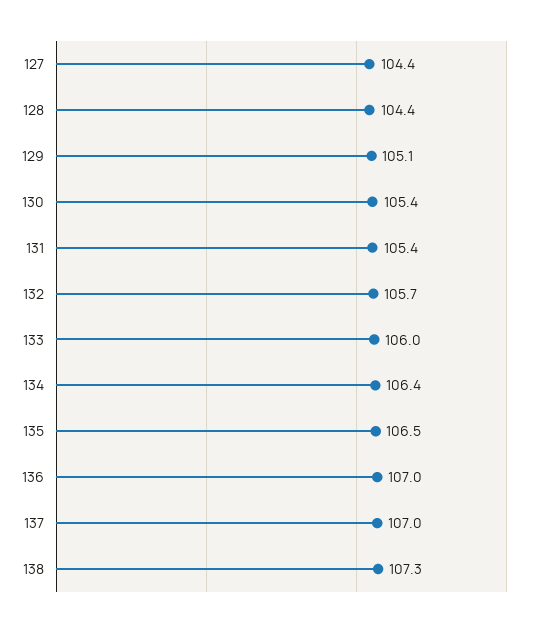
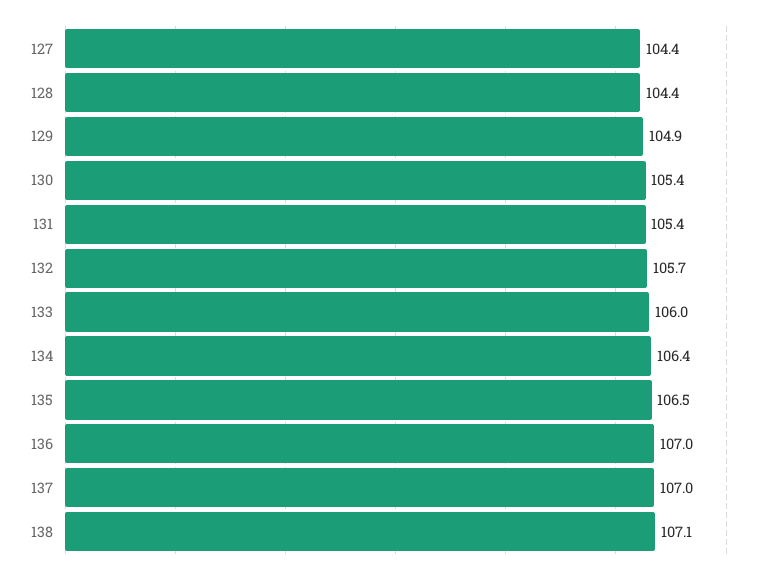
129: 105.1 -> 104.9
138: 107.3 -> 107.1

